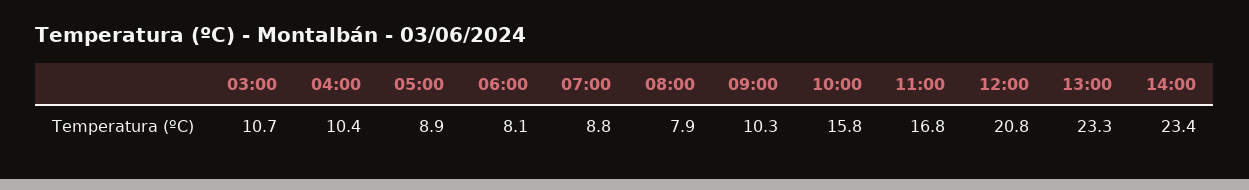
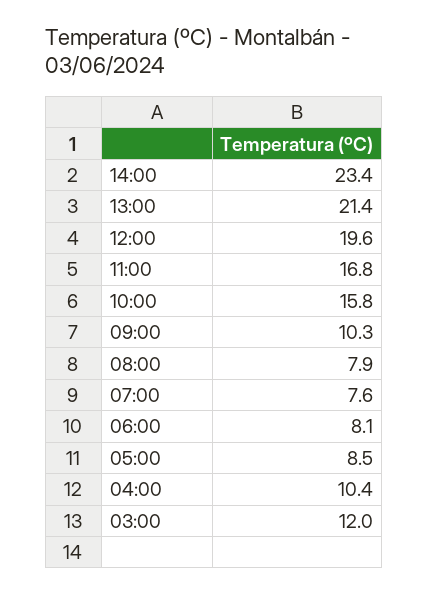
03:00: 10.7 -> 12
05:00: 8.9 -> 8.5
07:00: 8.8 -> 7.6
12:00: 20.8 -> 19.6
13:00: 23.3 -> 21.4

